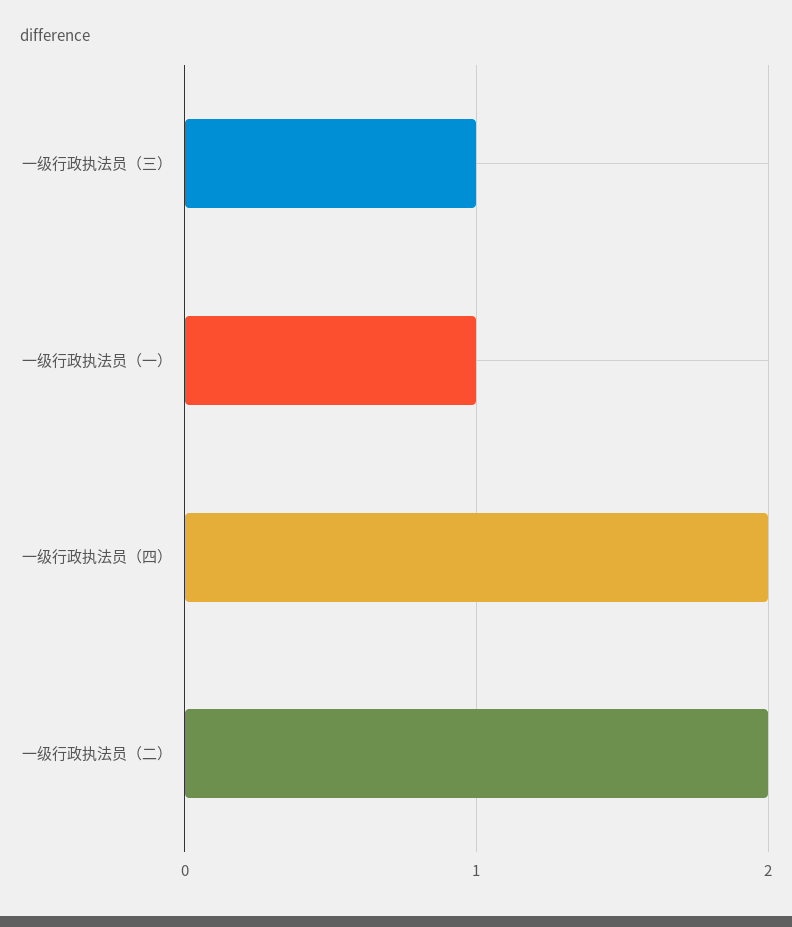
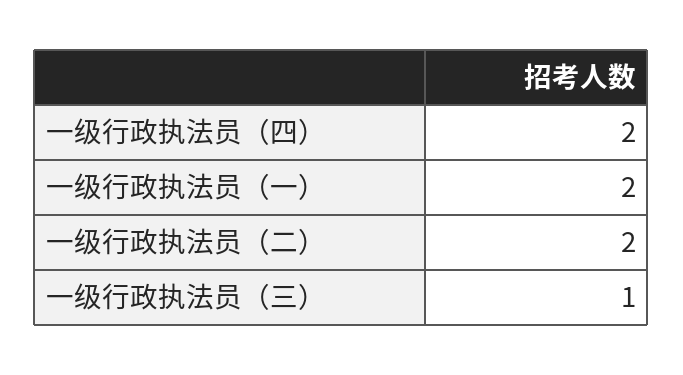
一级行政执法员（一）: 1 -> 2

